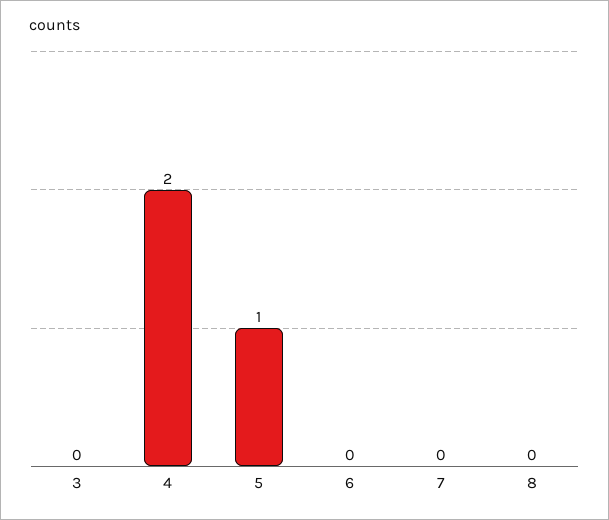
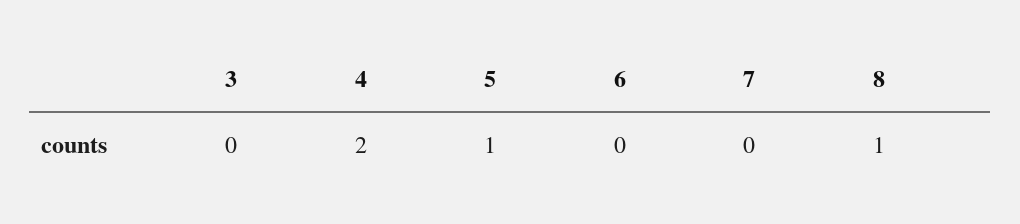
8: 0 -> 1

